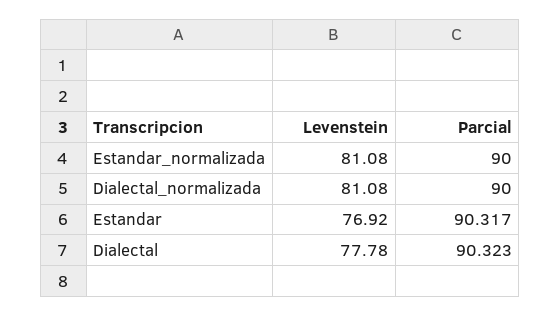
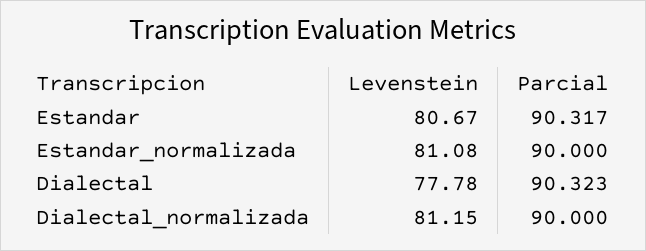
Levenstein, Dialectal_normalizada: 81.08 -> 81.15
Levenstein, Estandar: 76.92 -> 80.67

